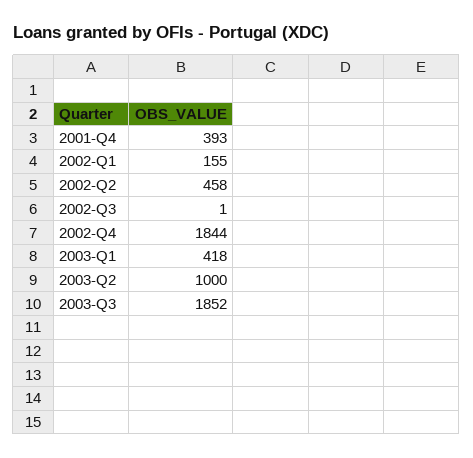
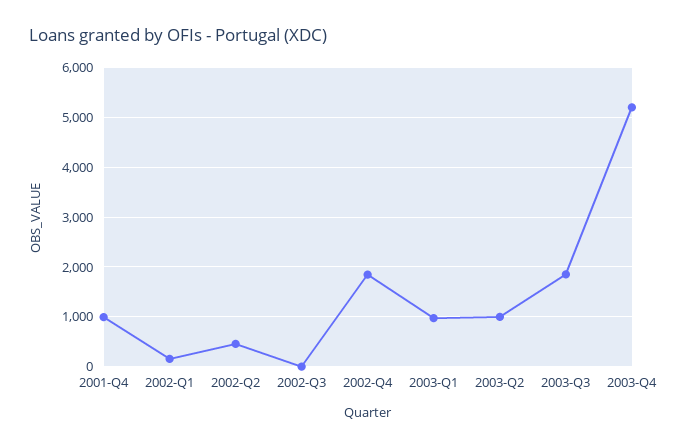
2001-Q4: 393 -> 1000
2003-Q1: 418 -> 1000
2003-Q4: none -> 5200

